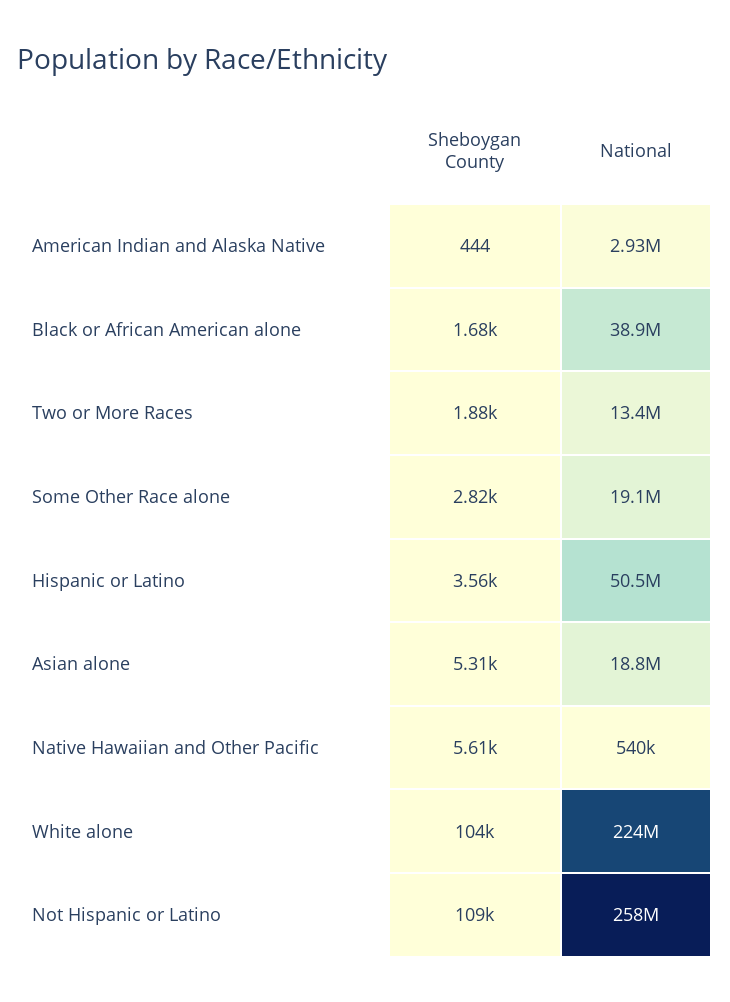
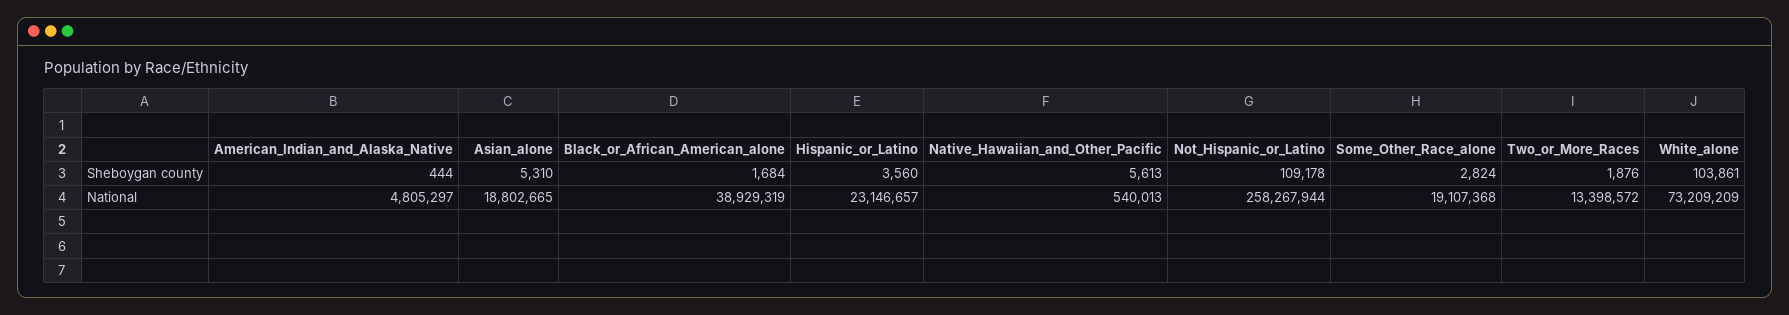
National, American Indian and Alaska Native: 2930000 -> 4805297
National, Hispanic or Latino: 50500000 -> 23146657
National, White alone: 224000000 -> 73209209

